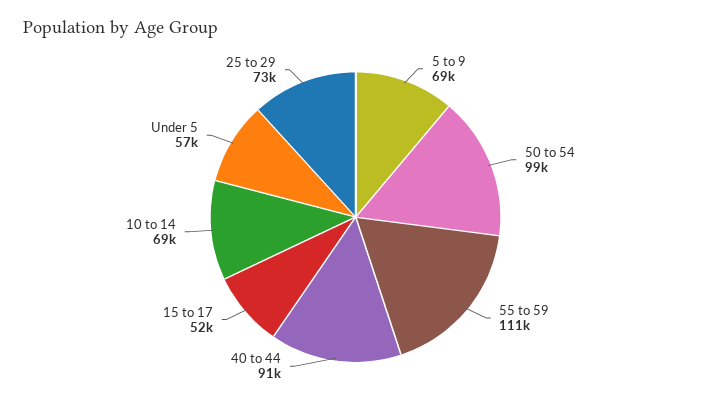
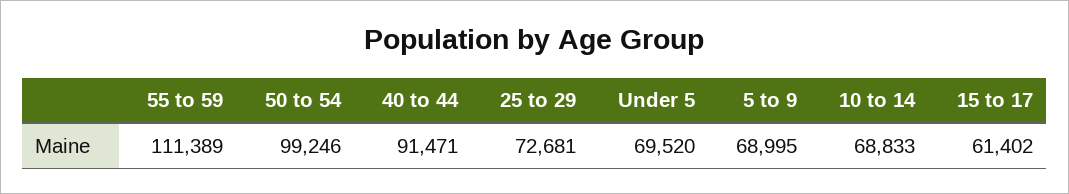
15 to 17: 52000 -> 61402
Under 5: 57000 -> 69520

